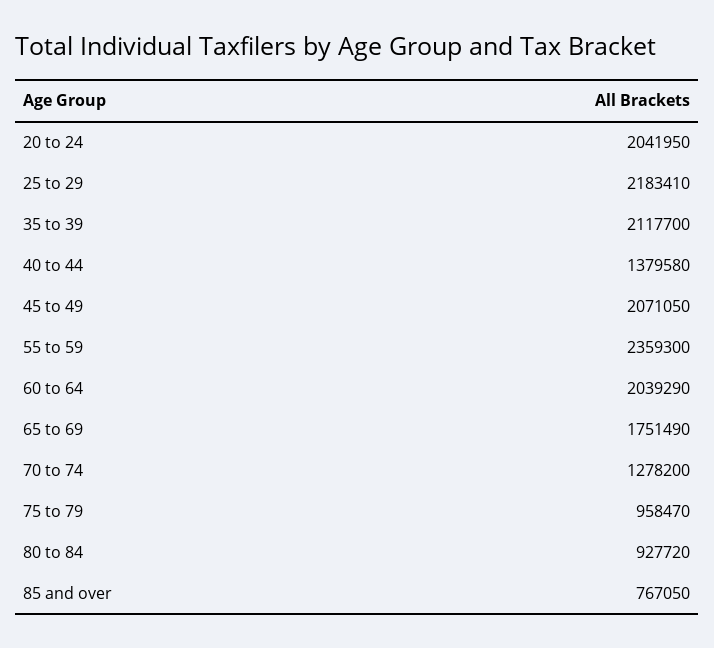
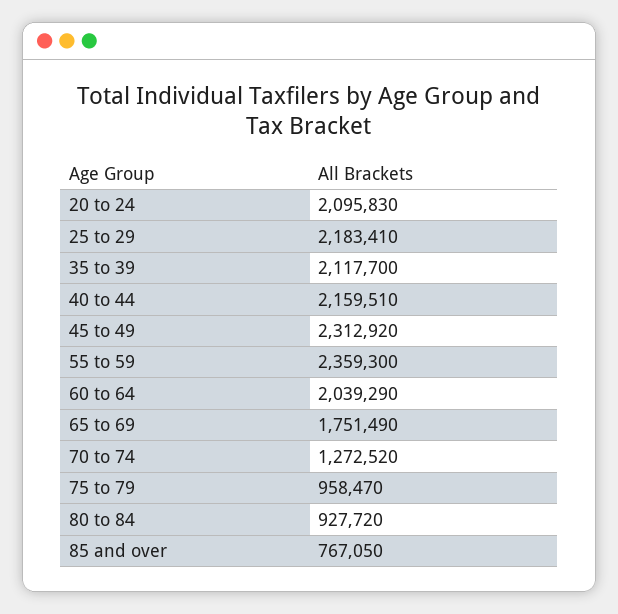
20 to 24: 2041950 -> 2095830
40 to 44: 1379580 -> 2159510
45 to 49: 2071050 -> 2312920
70 to 74: 1278200 -> 1272520

